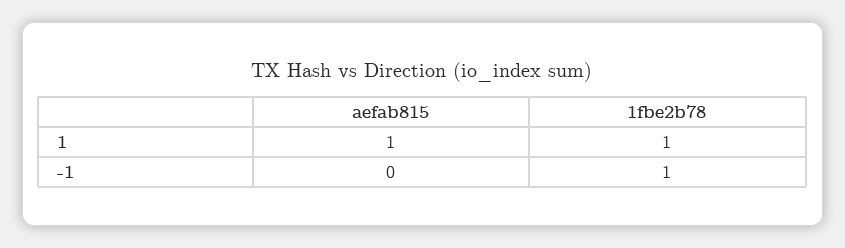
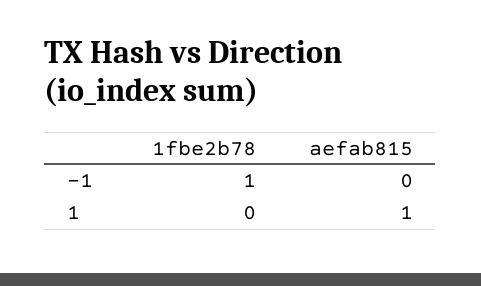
1fbe2b78, 1: 1 -> 0

